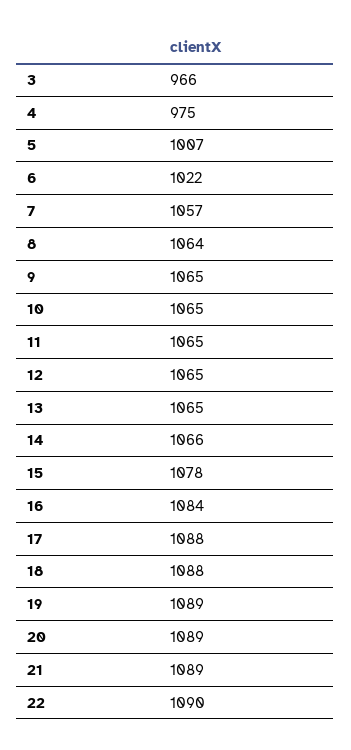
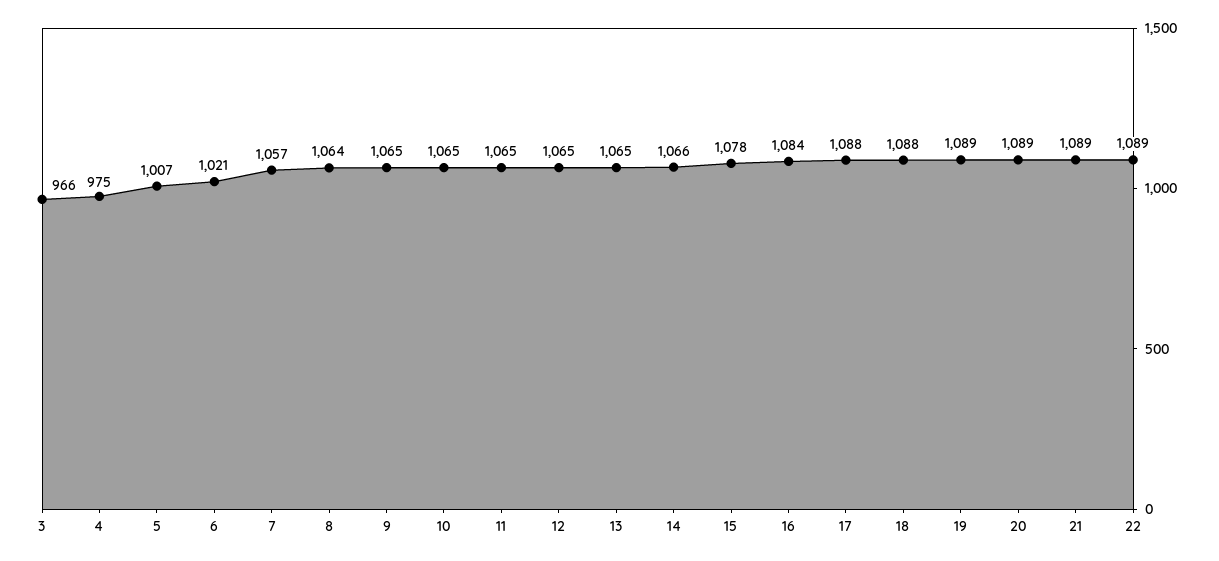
6: 1022 -> 1021
22: 1090 -> 1089

